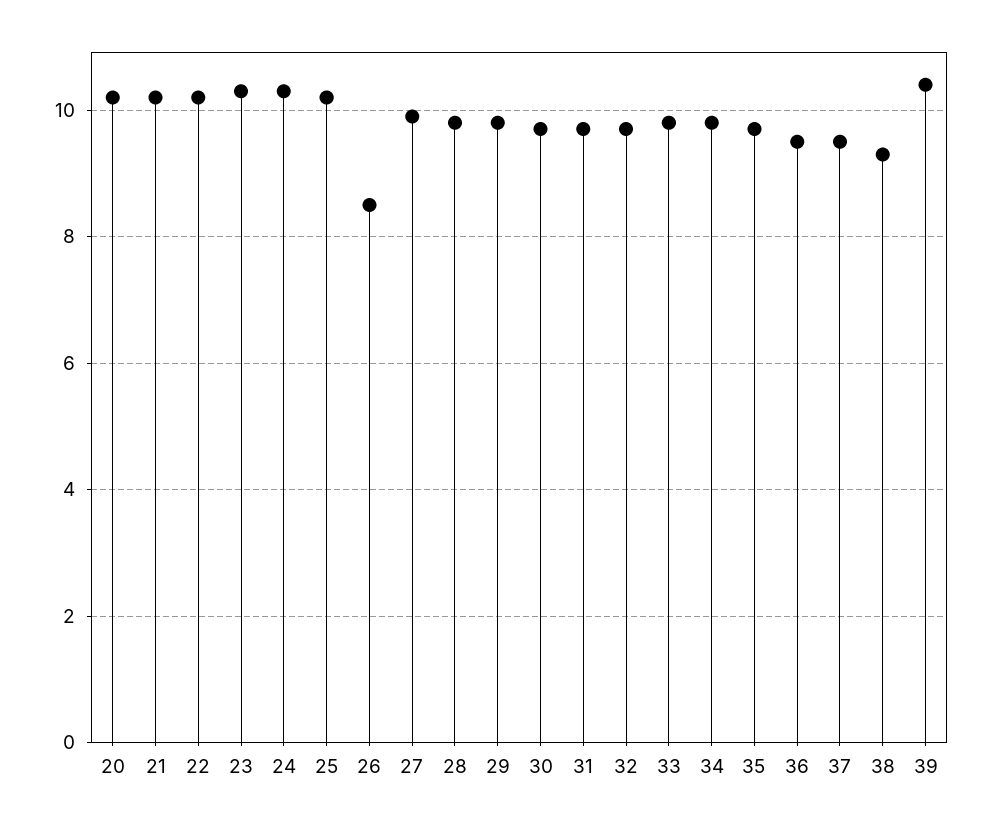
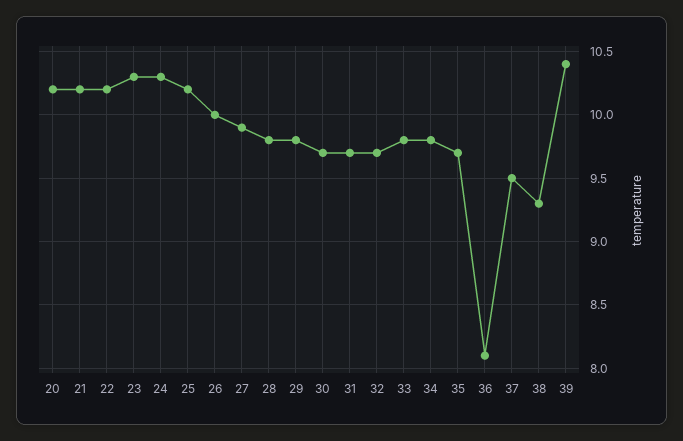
26: 8.5 -> 10
36: 9.5 -> 8.1

